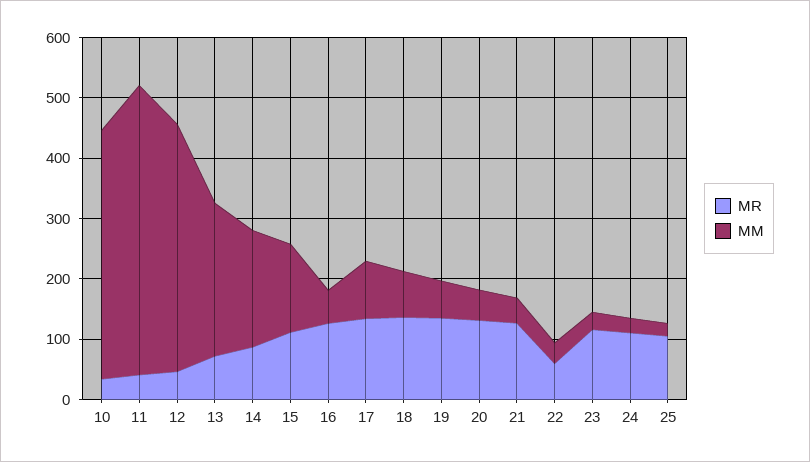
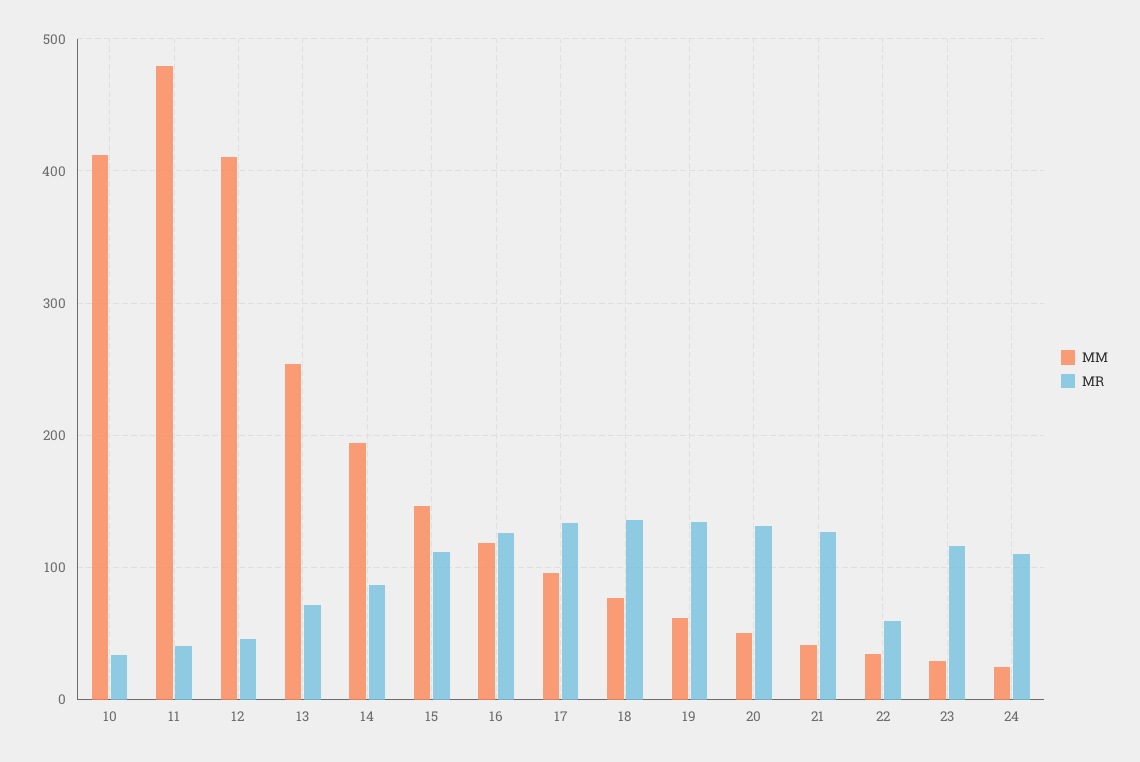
MM, 16: 60 -> 120
MR, 25: 100 -> none
MM, 25: 20 -> none

